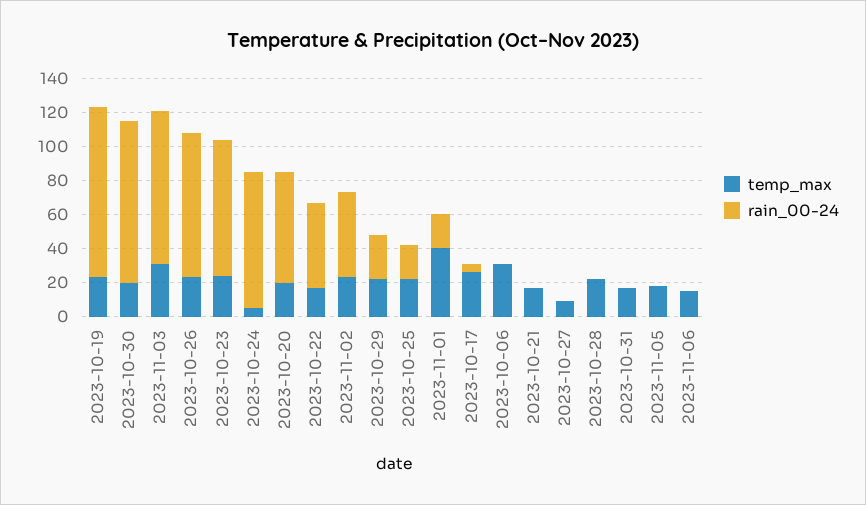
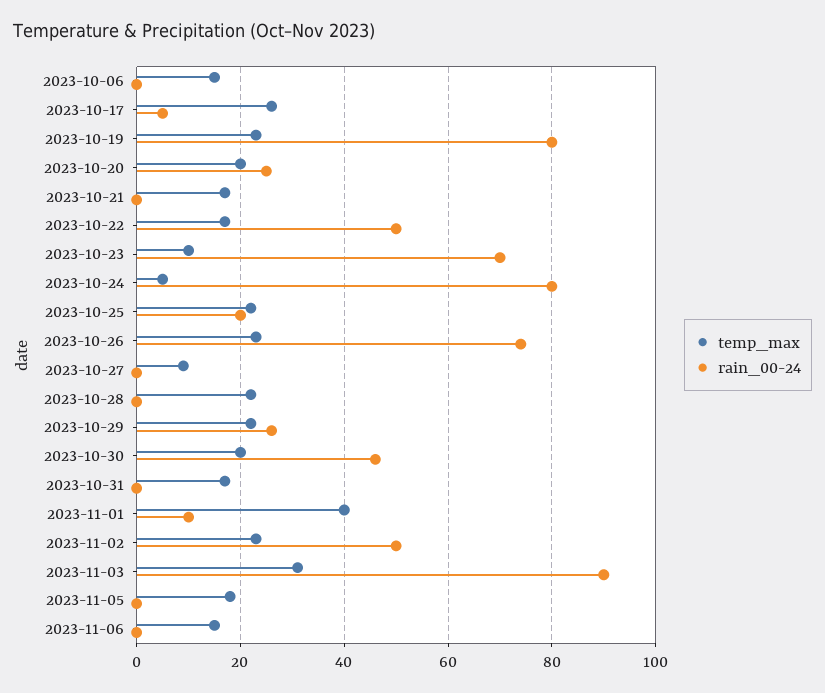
rain_00-24, 2023-10-19: 100 -> 80
rain_00-24, 2023-10-30: 95 -> 45
rain_00-24, 2023-10-26: 85 -> 75
temp_max, 2023-10-23: 25 -> 10
rain_00-24, 2023-10-23: 80 -> 70
rain_00-24, 2023-10-20: 65 -> 25
rain_00-24, 2023-11-01: 20 -> 10
temp_max, 2023-10-06: 30 -> 15

